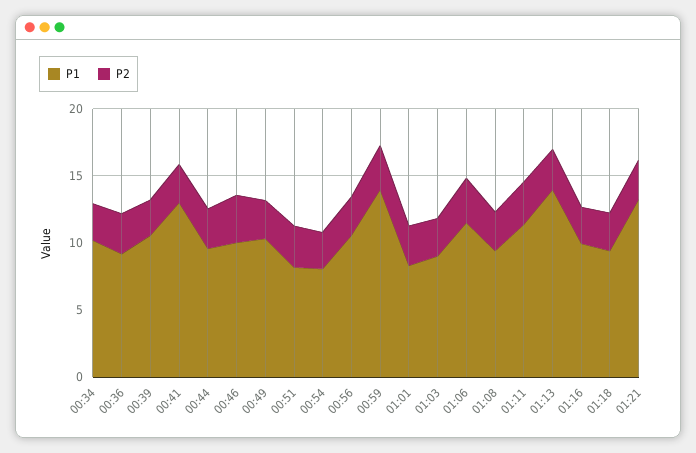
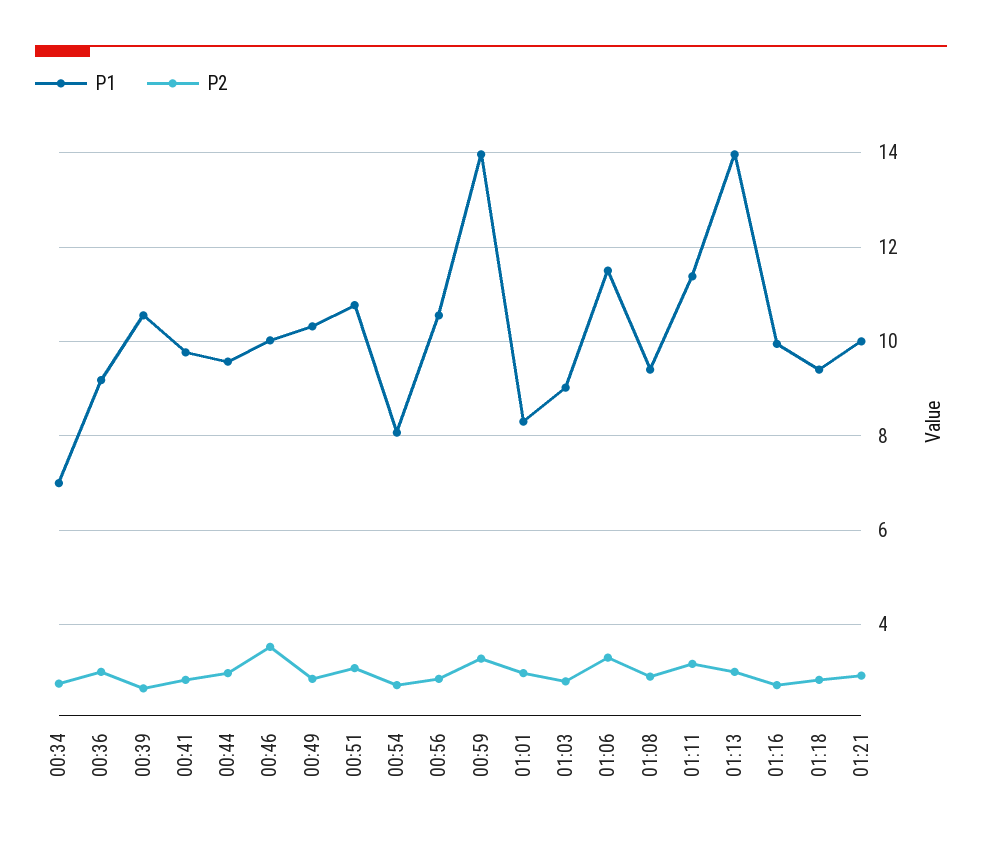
P1, 00:34: 10 -> 7
P1, 00:41: 13 -> 9.8
P1, 00:51: 8 -> 10.8
P1, 01:21: 13 -> 10

